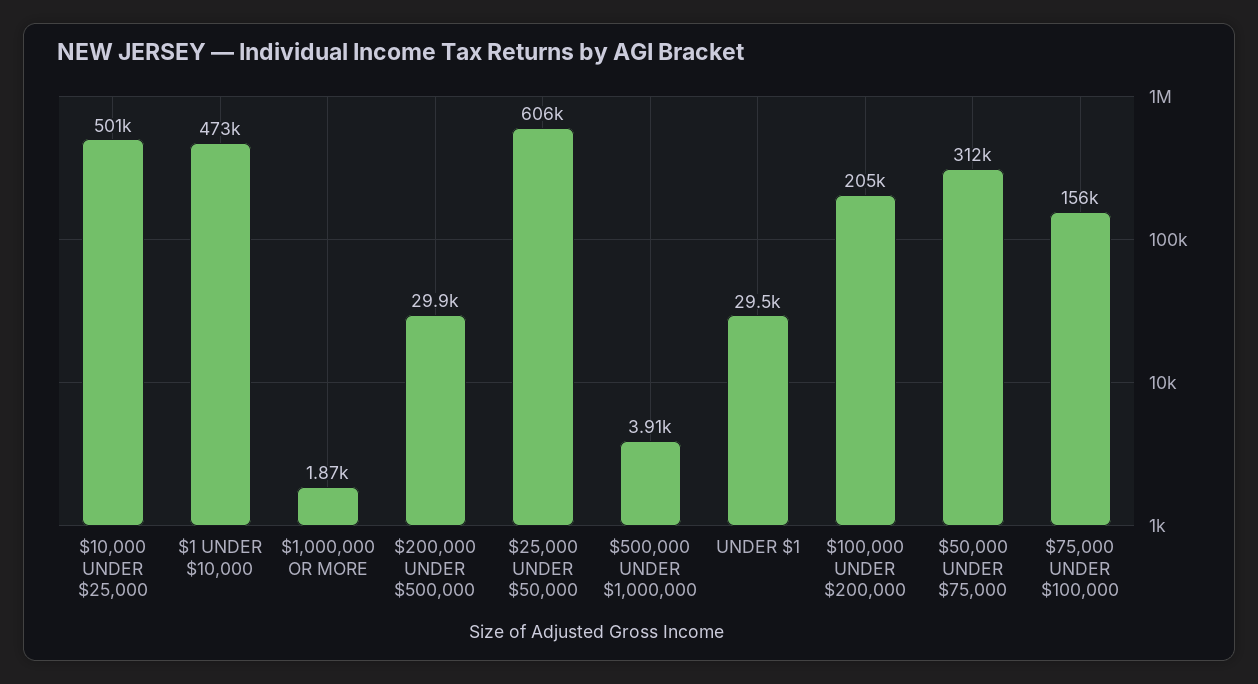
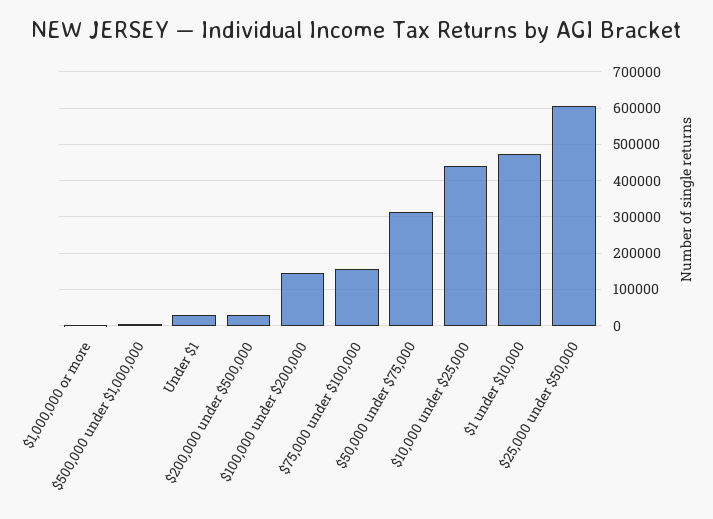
$10,000 UNDER $25,000: 501000 -> 440000
$100,000 UNDER $200,000: 205000 -> 140000

